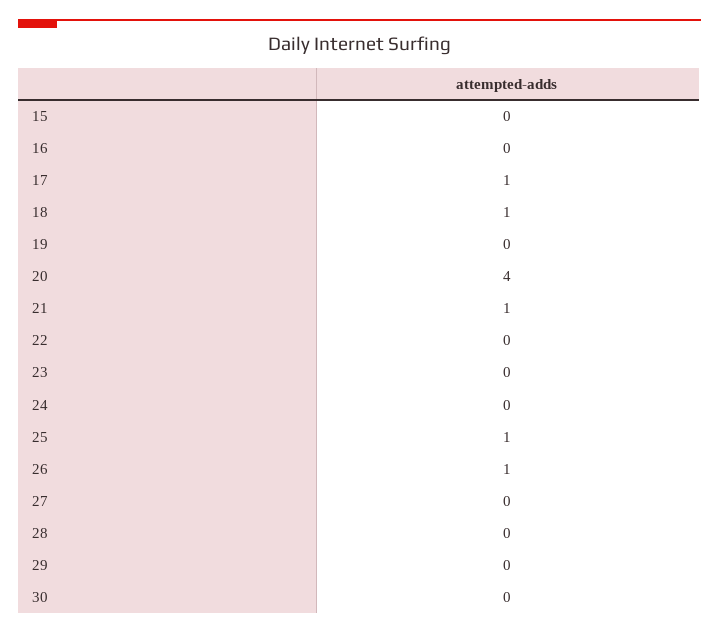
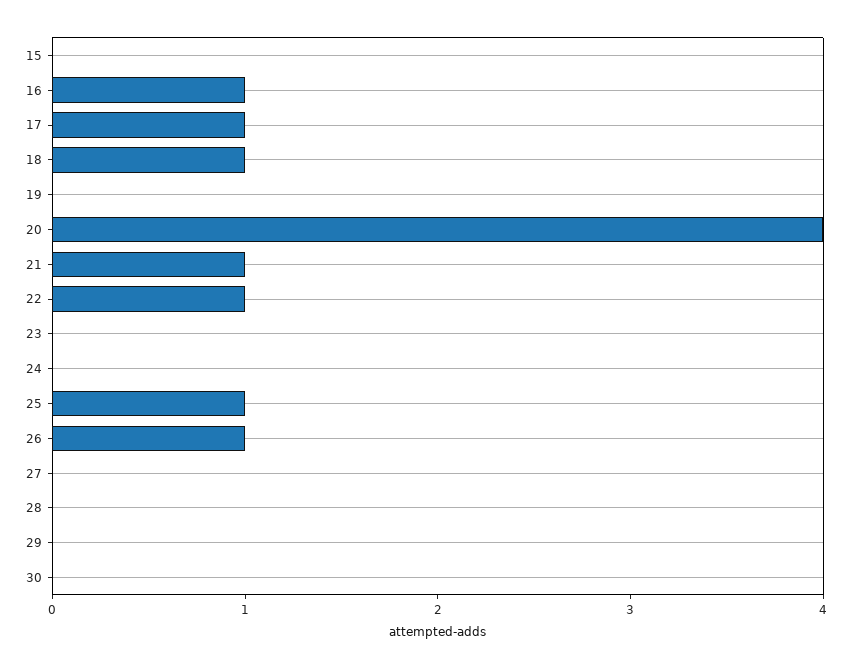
16: 0 -> 1
22: 0 -> 1

